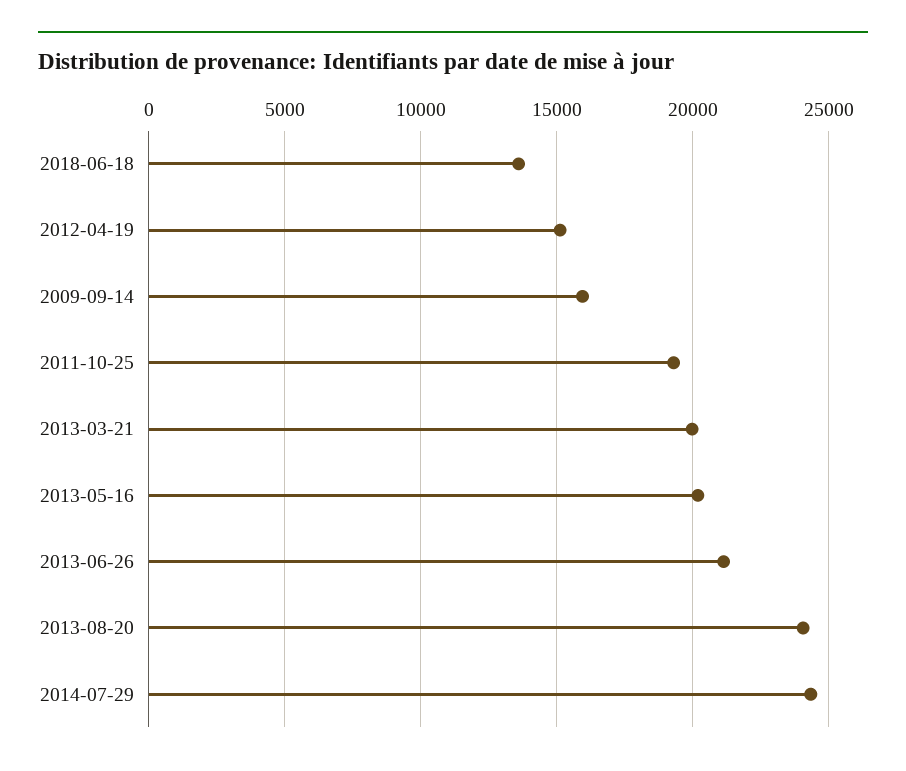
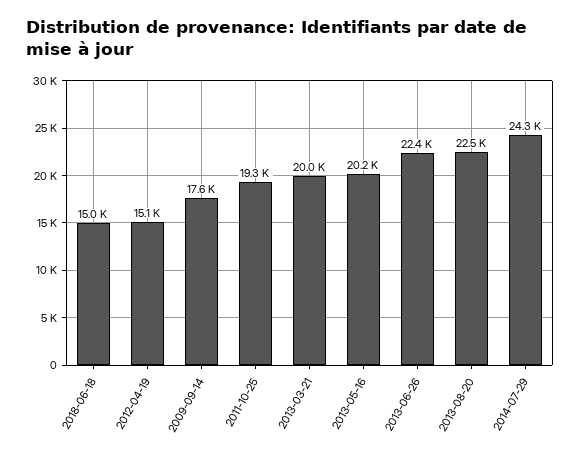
2018-06-18: 13500 -> 15000
2009-09-14: 16000 -> 17600
2013-06-26: 21000 -> 22400
2013-08-20: 24000 -> 22500

